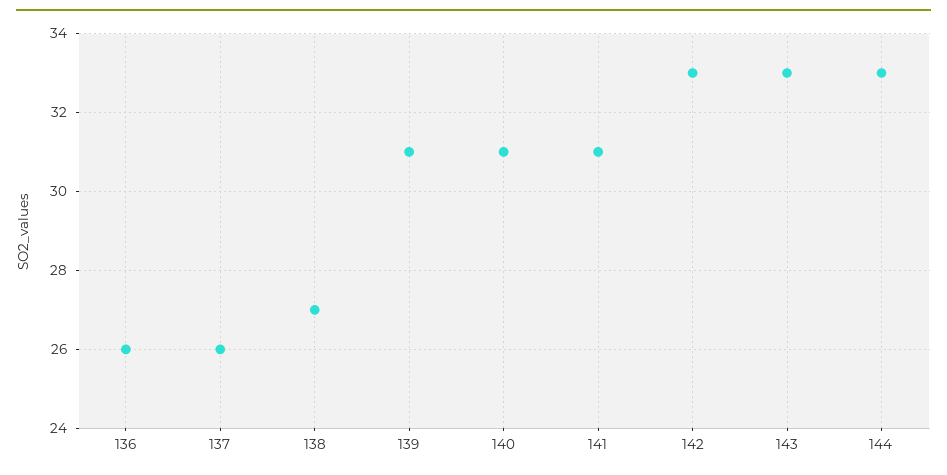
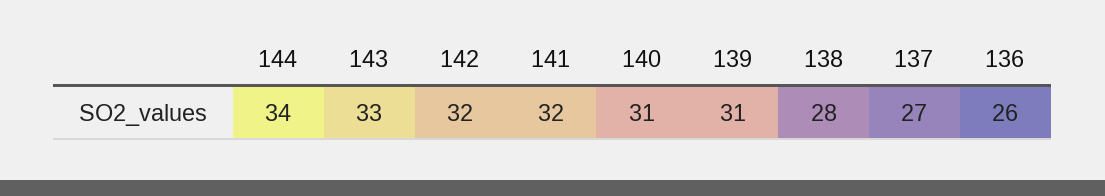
137: 26 -> 27
138: 27 -> 28
141: 31 -> 32
142: 33 -> 32
144: 33 -> 34

